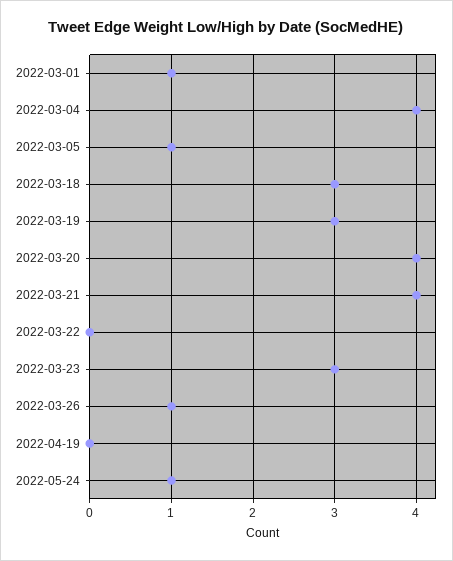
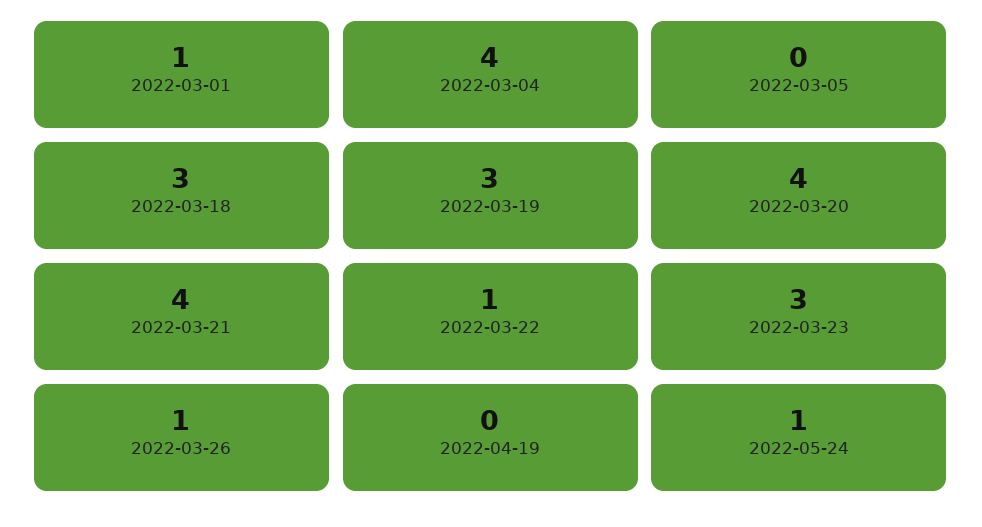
2022-03-05: 1 -> 0
2022-03-22: 0 -> 1

